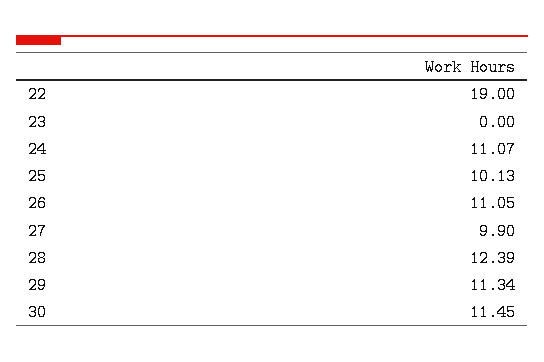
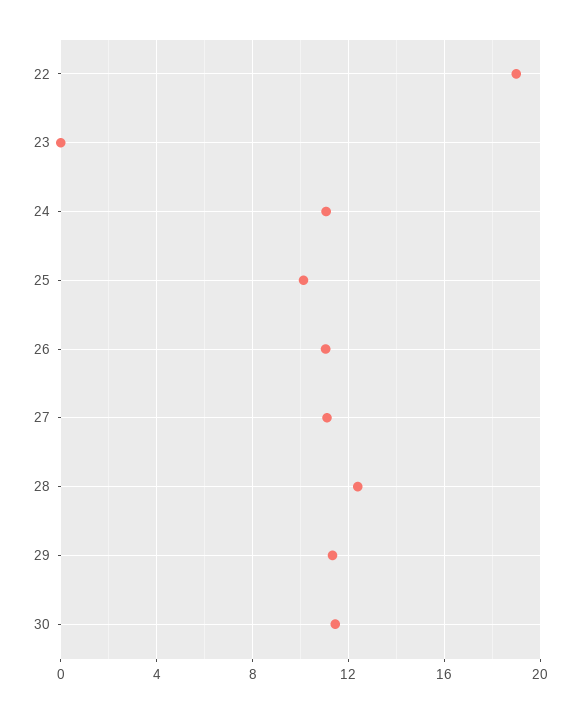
27: 9.9 -> 11

